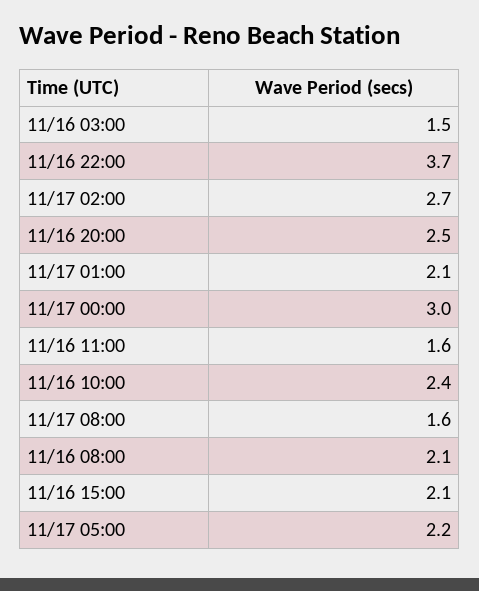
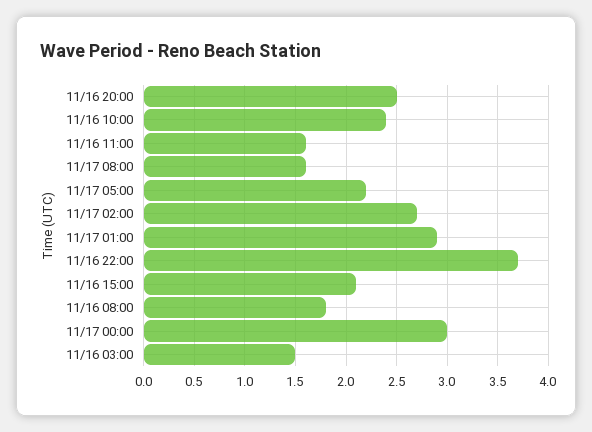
11/17 01:00: 2.1 -> 2.9
11/16 08:00: 2.1 -> 1.8

